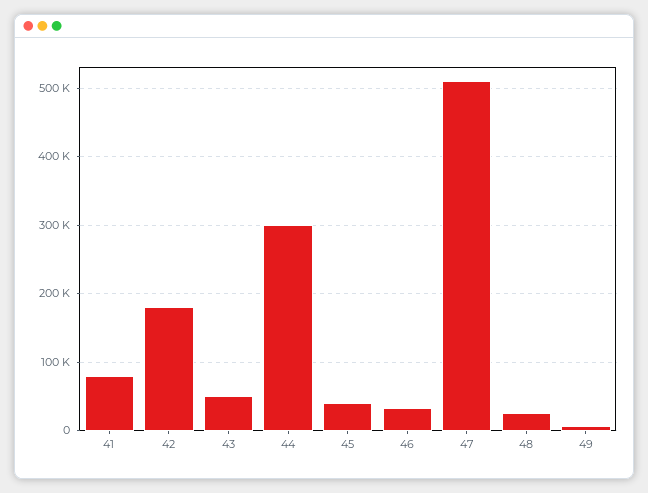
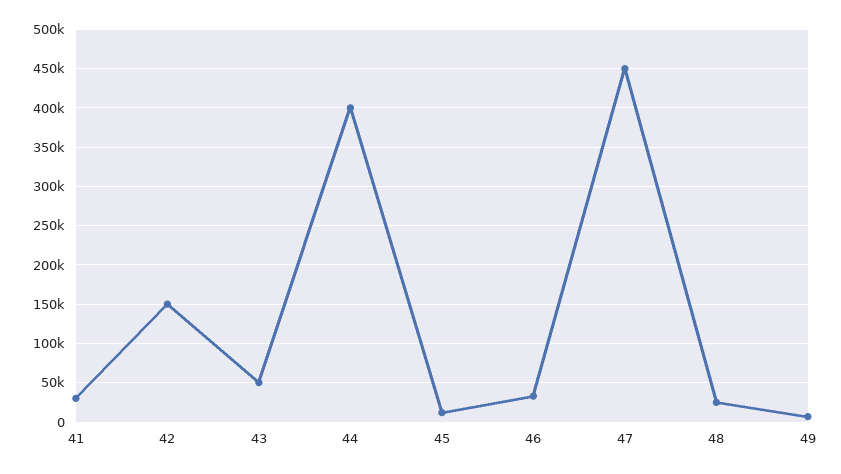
41: 80000 -> 30000
42: 180000 -> 150000
44: 300000 -> 400000
45: 40000 -> 10000
47: 510000 -> 450000

